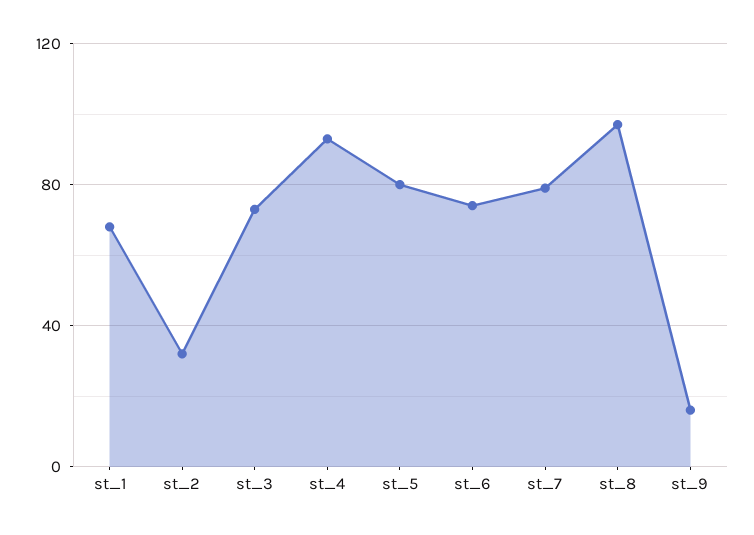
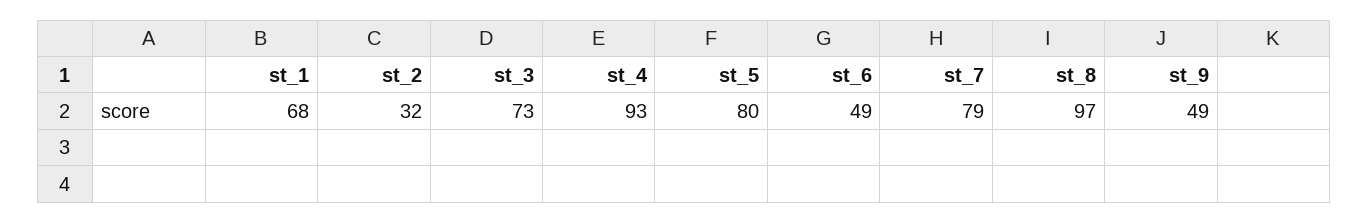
st_6: 75 -> 49
st_9: 15 -> 49

